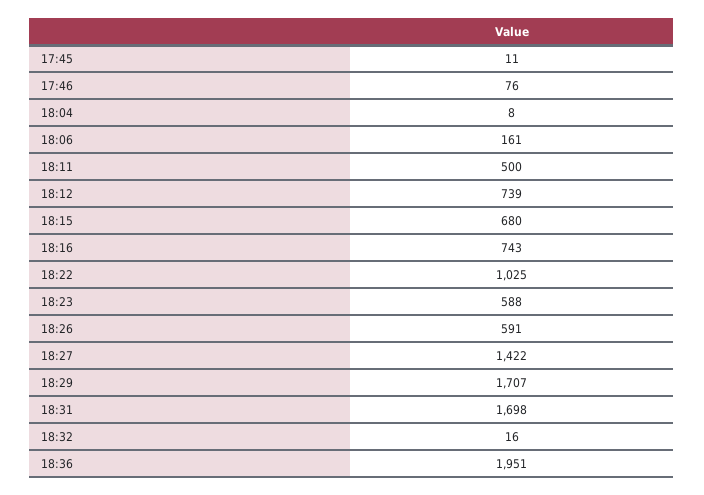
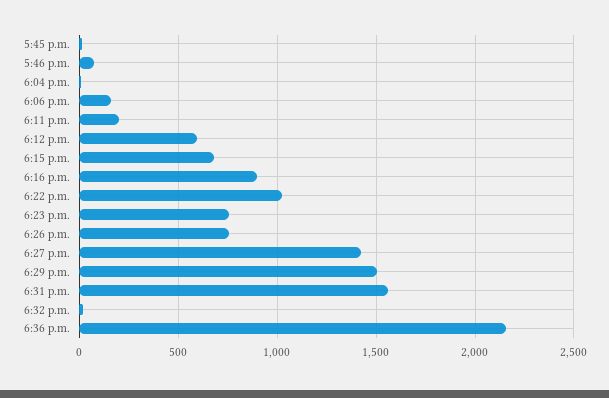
18:11: 500 -> 200
18:12: 739 -> 600
18:16: 743 -> 900
18:23: 588 -> 750
18:26: 591 -> 750
18:29: 1707 -> 1500
18:31: 1698 -> 1550
18:36: 1951 -> 2150

